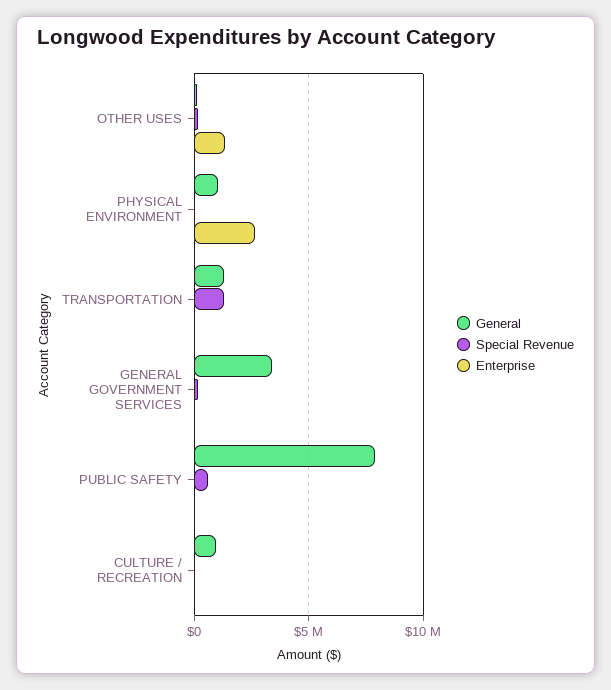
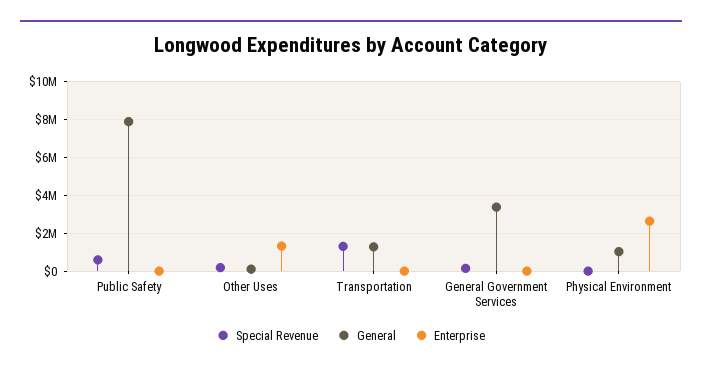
General, CULTURE / RECREATION: 1000000 -> none
Special Revenue, CULTURE / RECREATION: 0 -> none
Enterprise, CULTURE / RECREATION: 0 -> none

